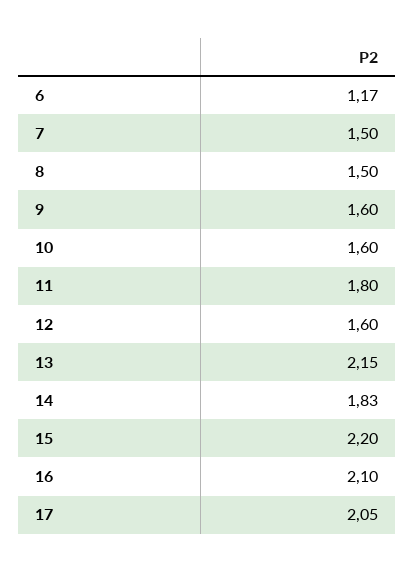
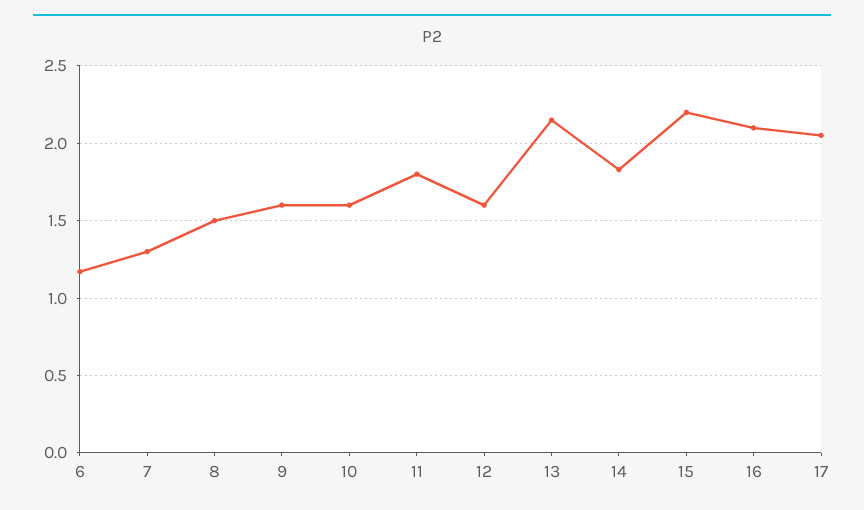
7: 1.5 -> 1.3

